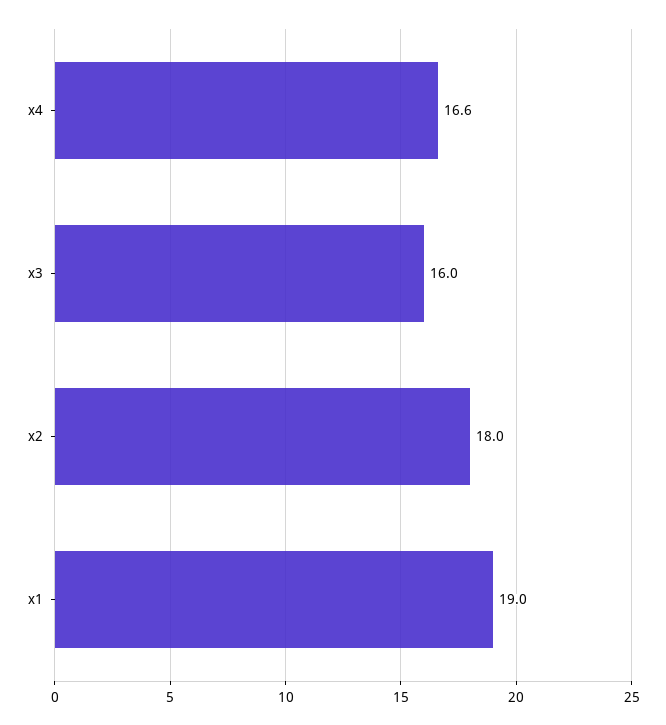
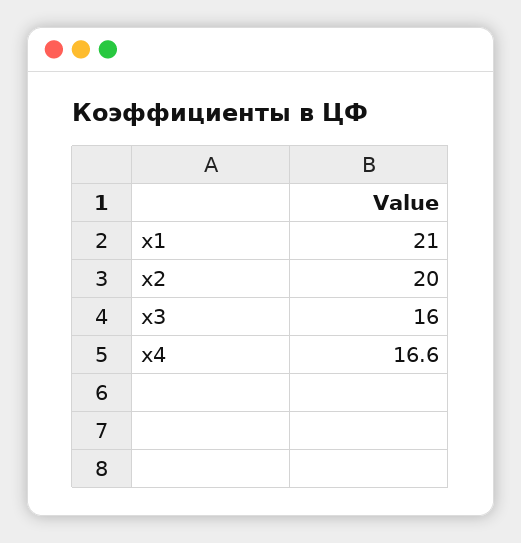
x2: 18 -> 20
x1: 19 -> 21

